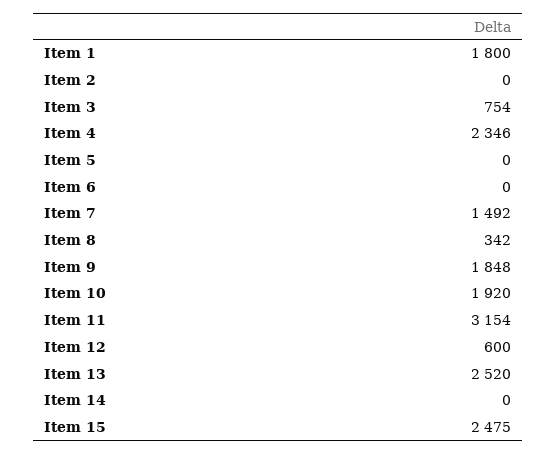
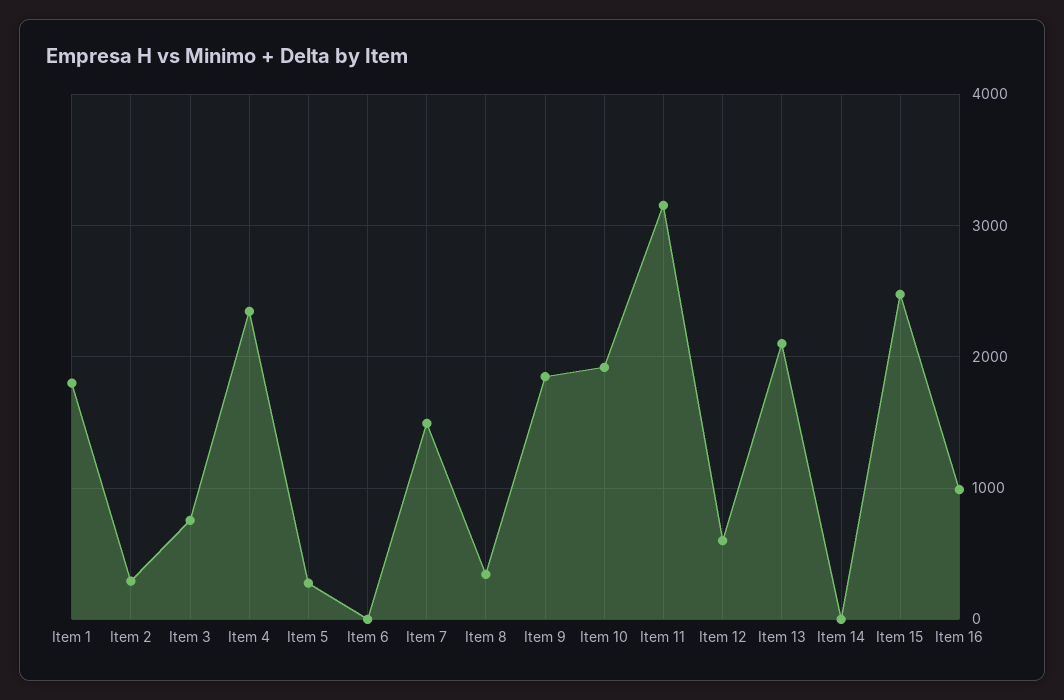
Item 2: 0 -> 300
Item 5: 0 -> 300
Item 13: 2520 -> 2100
Item 16: none -> 1000

